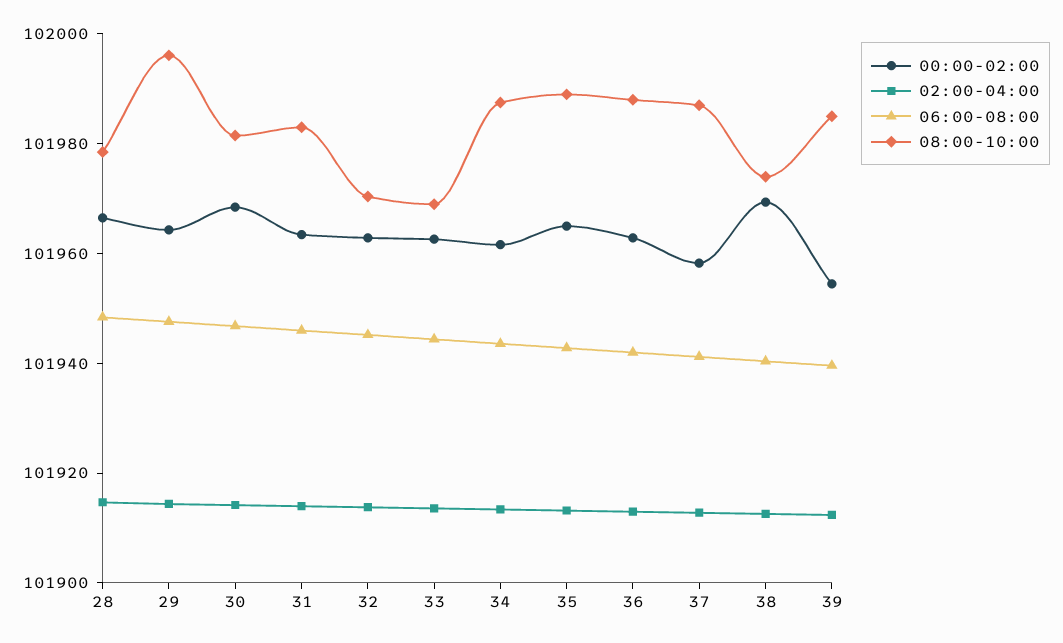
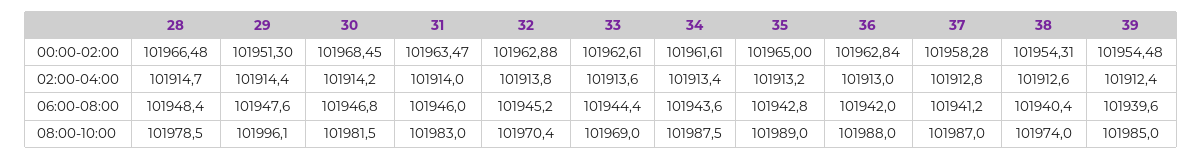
00:00-02:00, 29: 101965 -> 101951.3
00:00-02:00, 38: 101970 -> 101954.31

